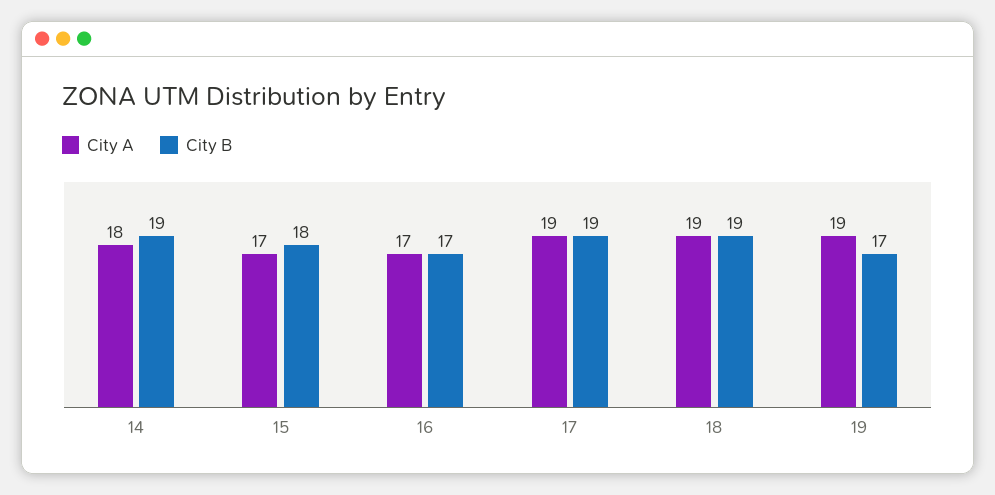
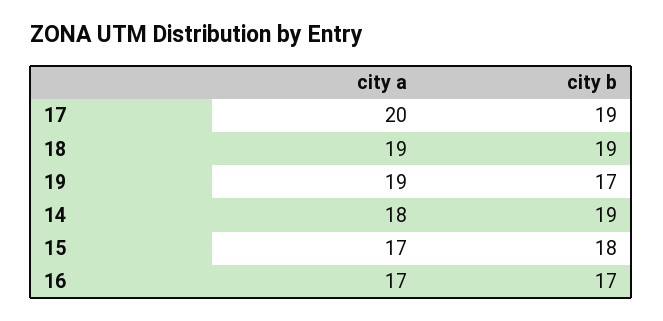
City A, 17: 19 -> 20

